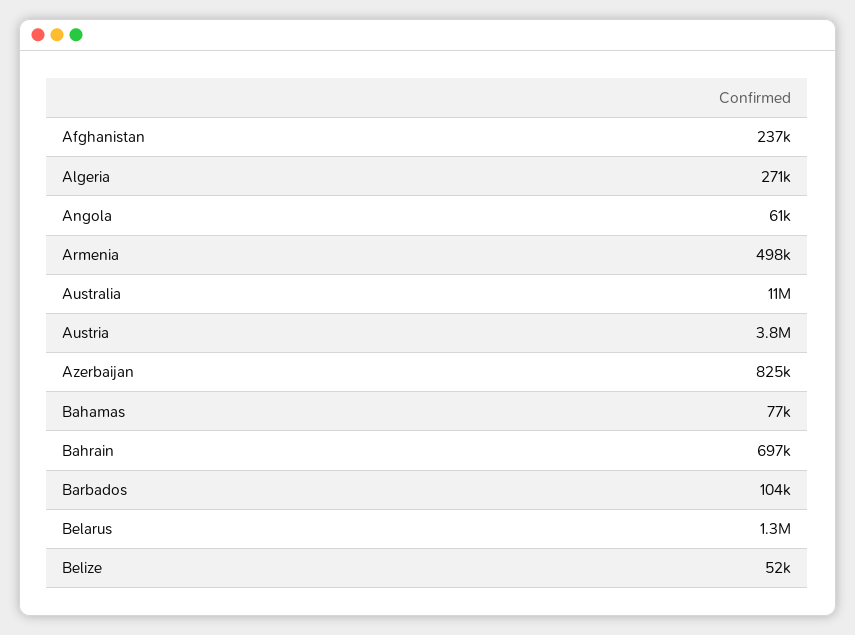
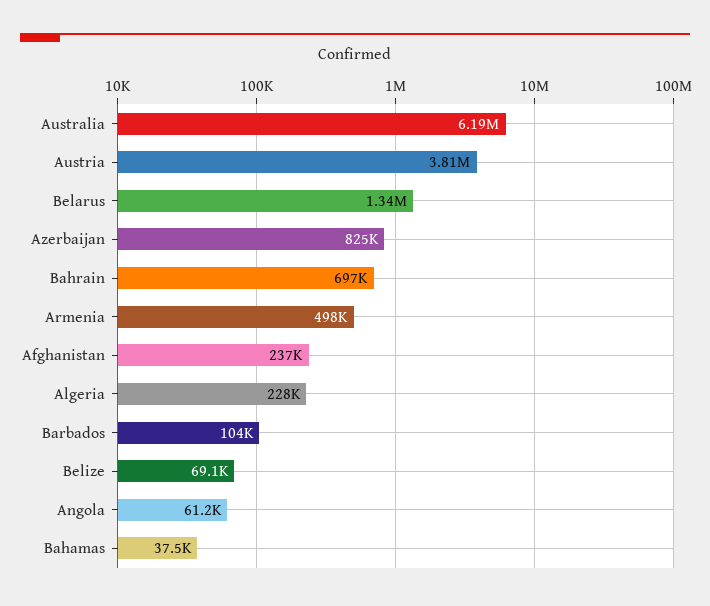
Algeria: 271000 -> 228000
Australia: 11000000 -> 6190000
Bahamas: 77000 -> 37500
Belize: 52000 -> 69100

